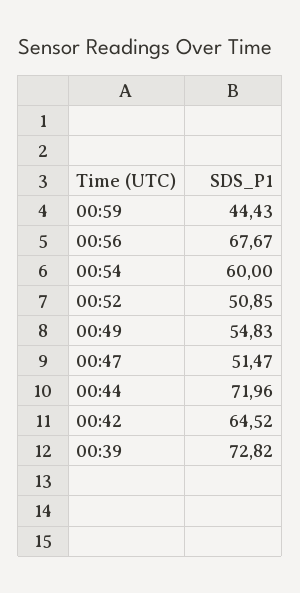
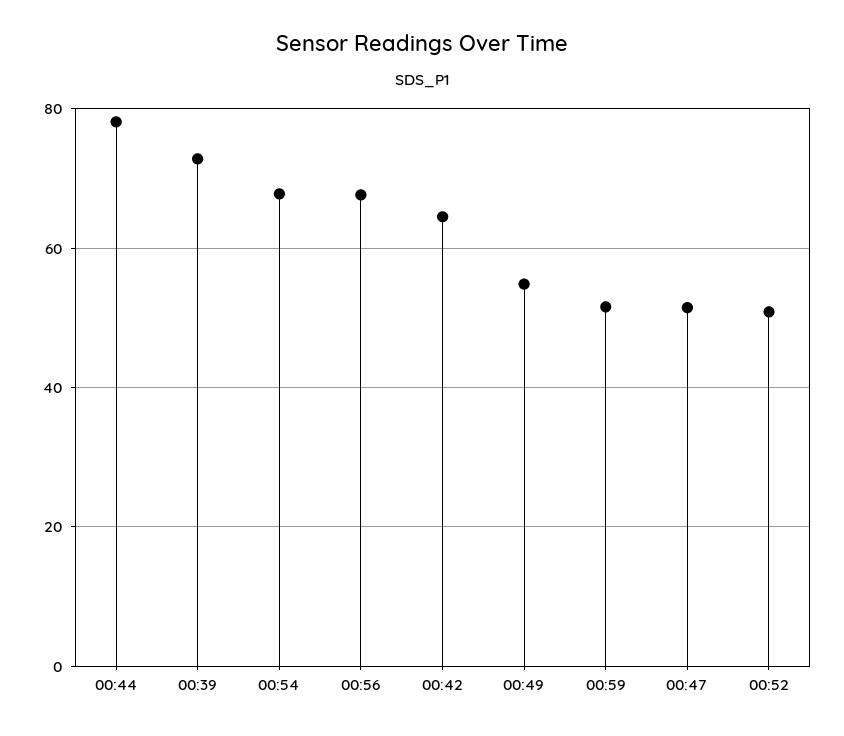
00:59: 44.43 -> 52
00:54: 60 -> 68
00:44: 71.96 -> 78

